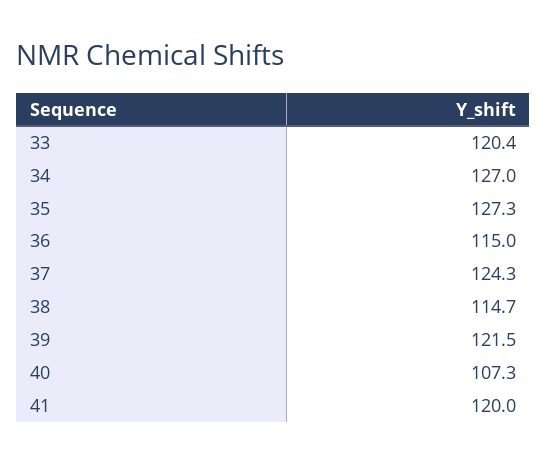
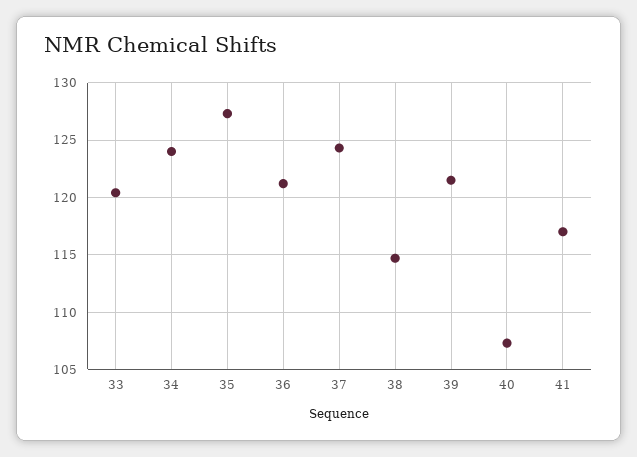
34: 127 -> 124
36: 115 -> 121
41: 120 -> 117

